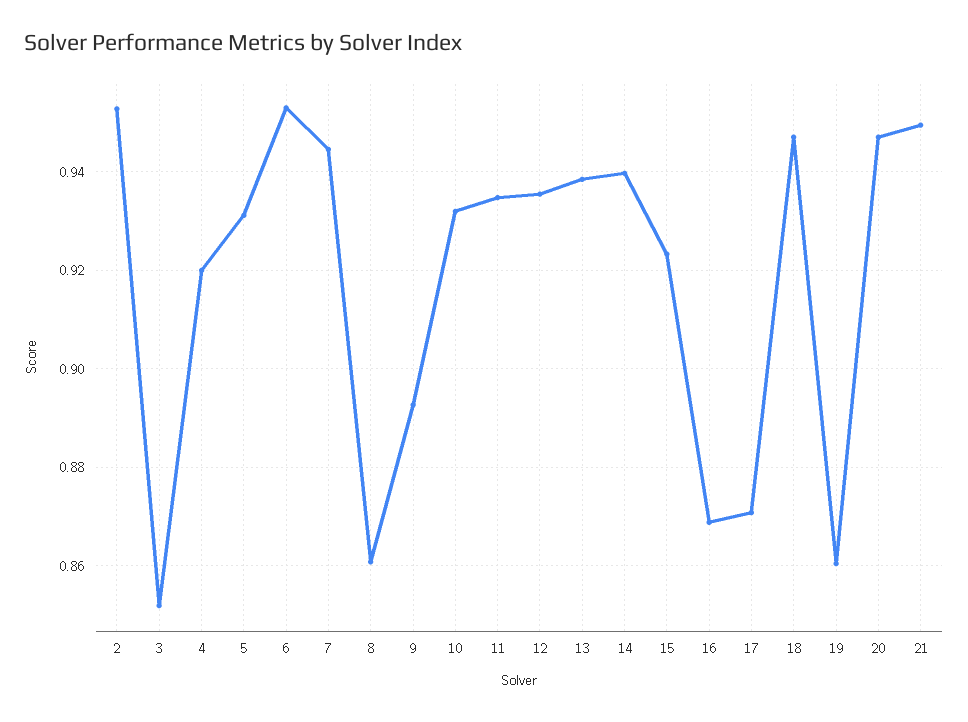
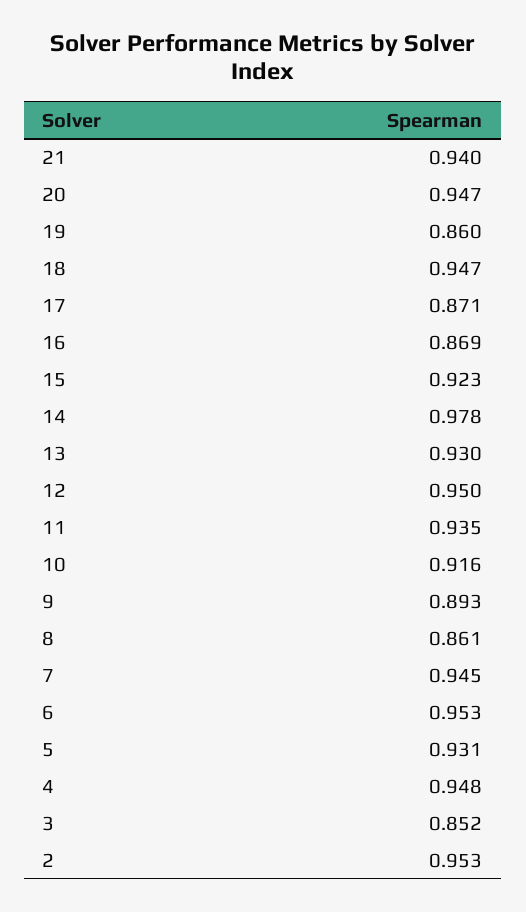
4: 0.92 -> 0.948
10: 0.932 -> 0.916
12: 0.936 -> 0.95
13: 0.938 -> 0.93
14: 0.94 -> 0.978
21: 0.95 -> 0.94

